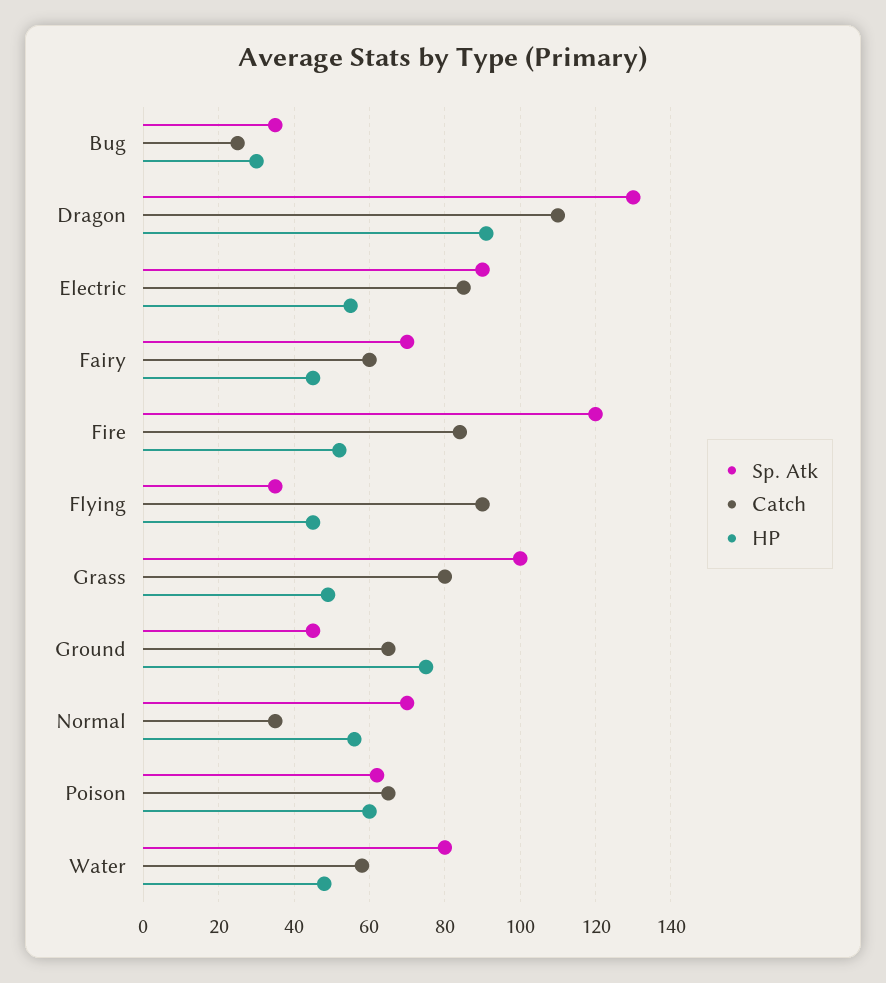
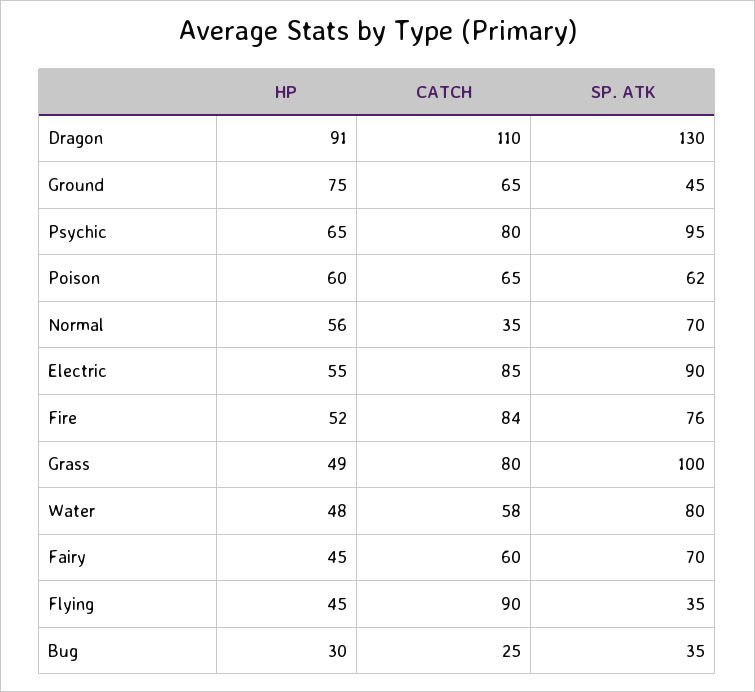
Sp. Atk, Fire: 120 -> 76
HP, Psychic: none -> 65
Catch, Psychic: none -> 80
Sp. Atk, Psychic: none -> 95

